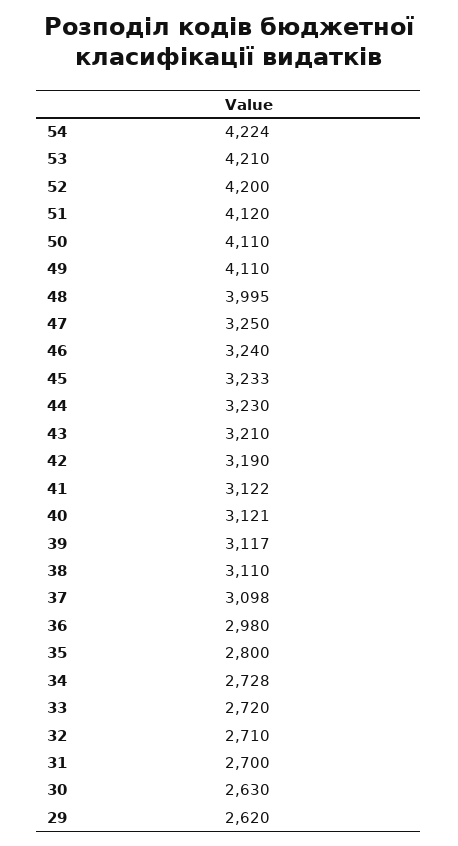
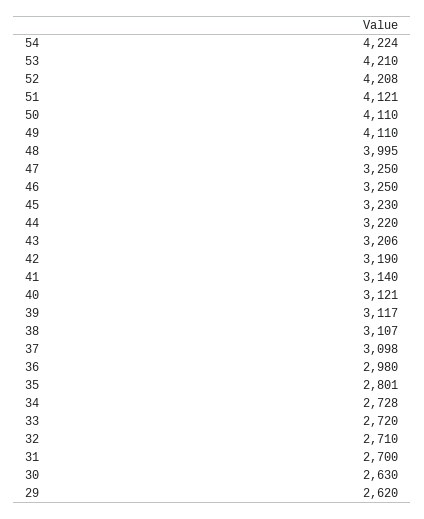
52: 4200 -> 4208
51: 4120 -> 4121
46: 3240 -> 3250
45: 3233 -> 3230
44: 3230 -> 3220
43: 3210 -> 3206
41: 3122 -> 3140
38: 3110 -> 3107
35: 2800 -> 2801

